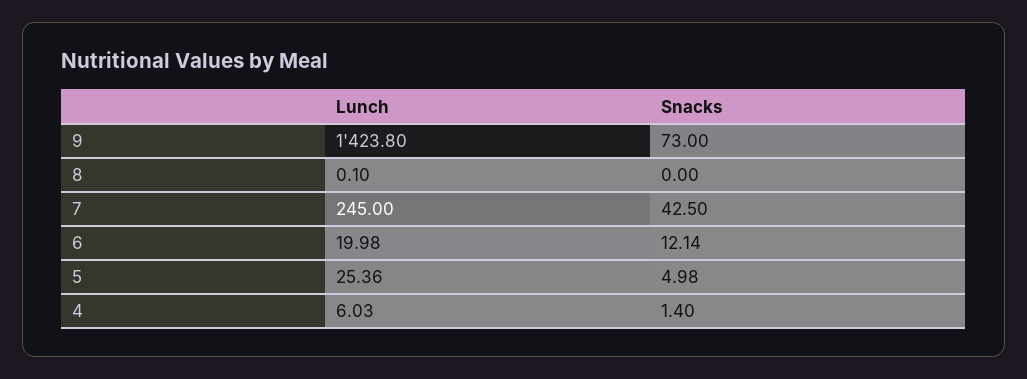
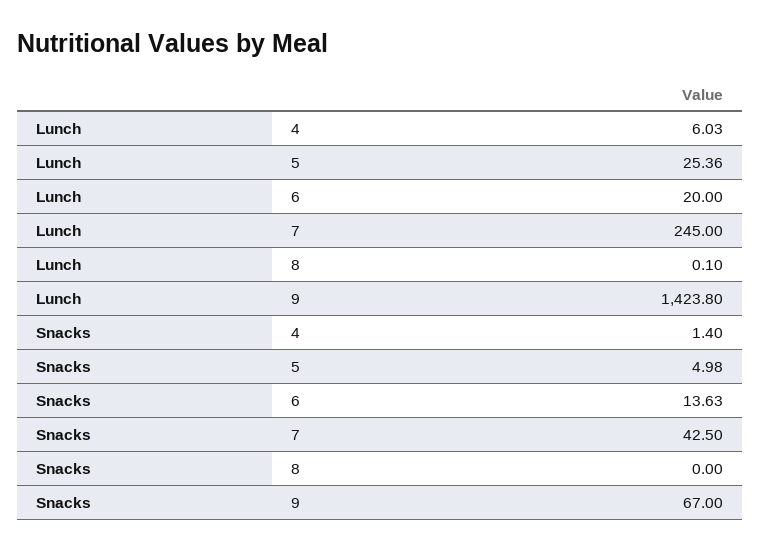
Snacks, 9: 73 -> 67
Lunch, 6: 19.98 -> 20
Snacks, 6: 12.14 -> 13.63

